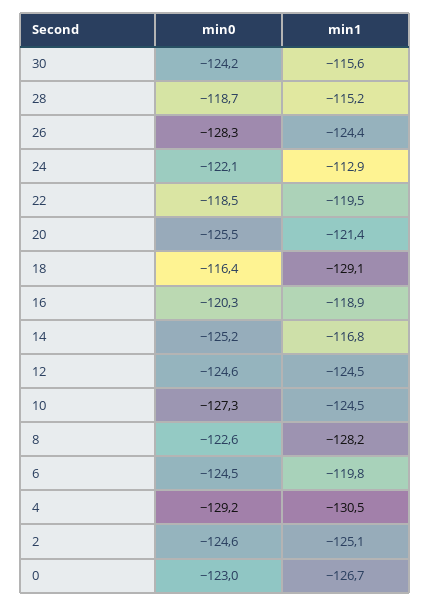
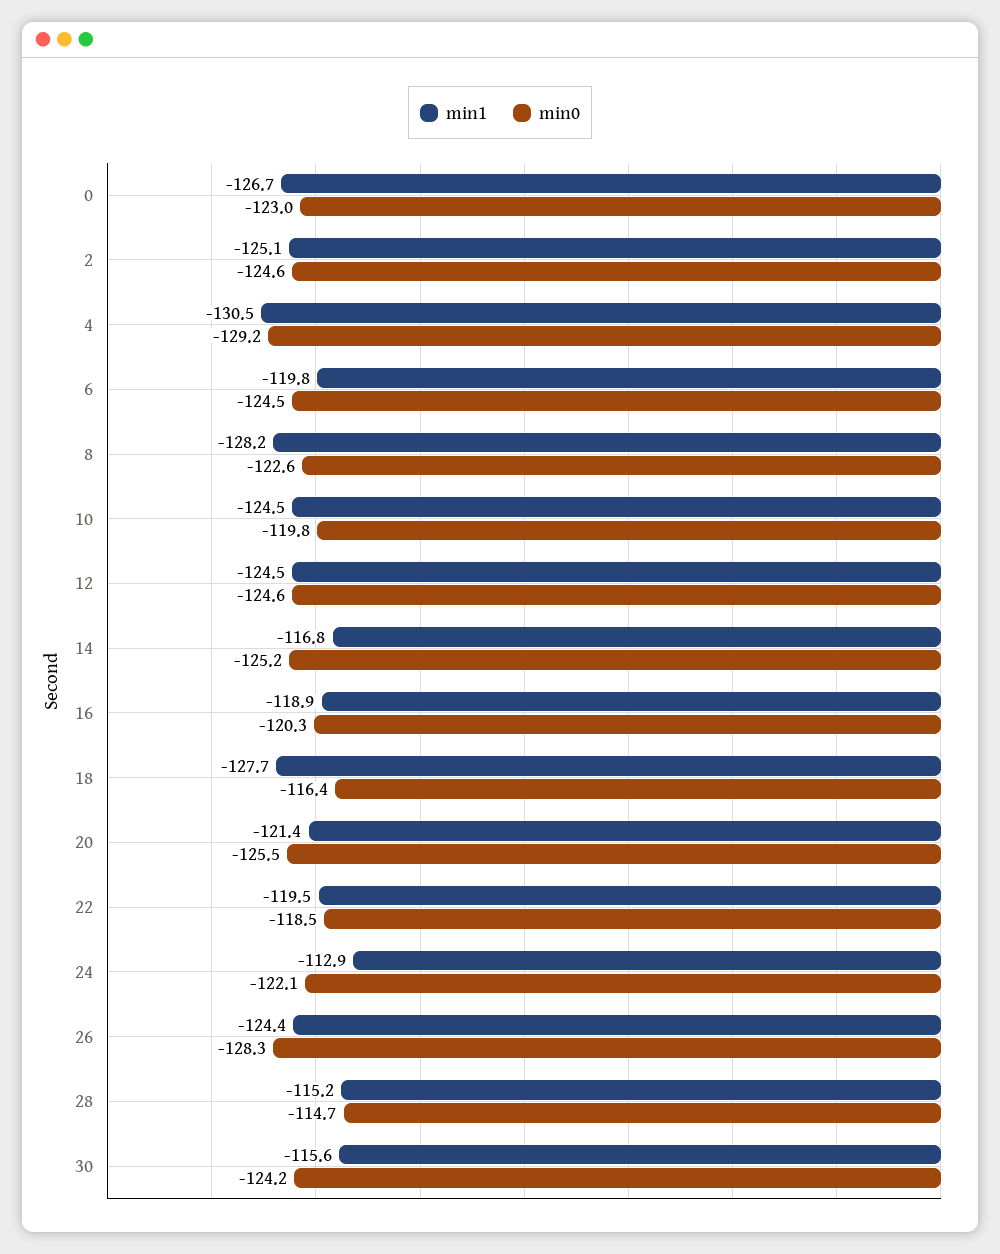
min0, 28: -118.7 -> -114.7
min1, 18: -129.1 -> -127.7
min0, 10: -127.3 -> -119.8

